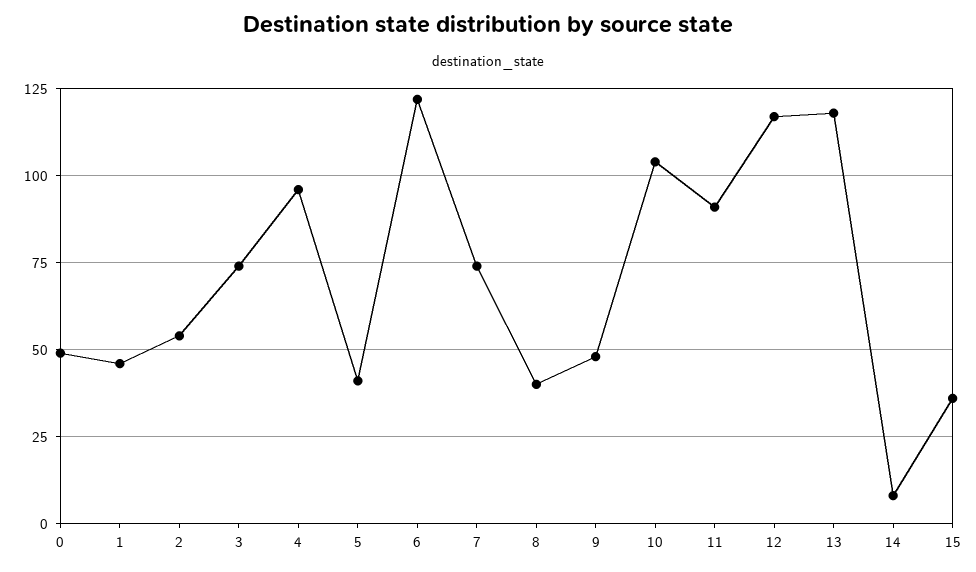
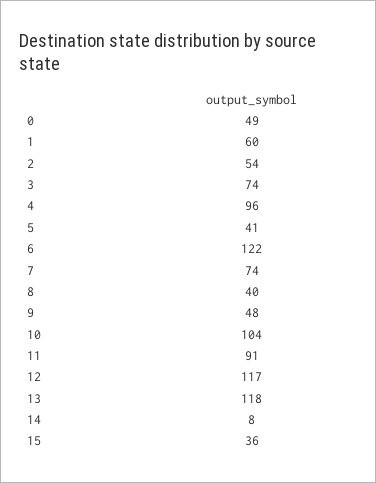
1: 45 -> 60

